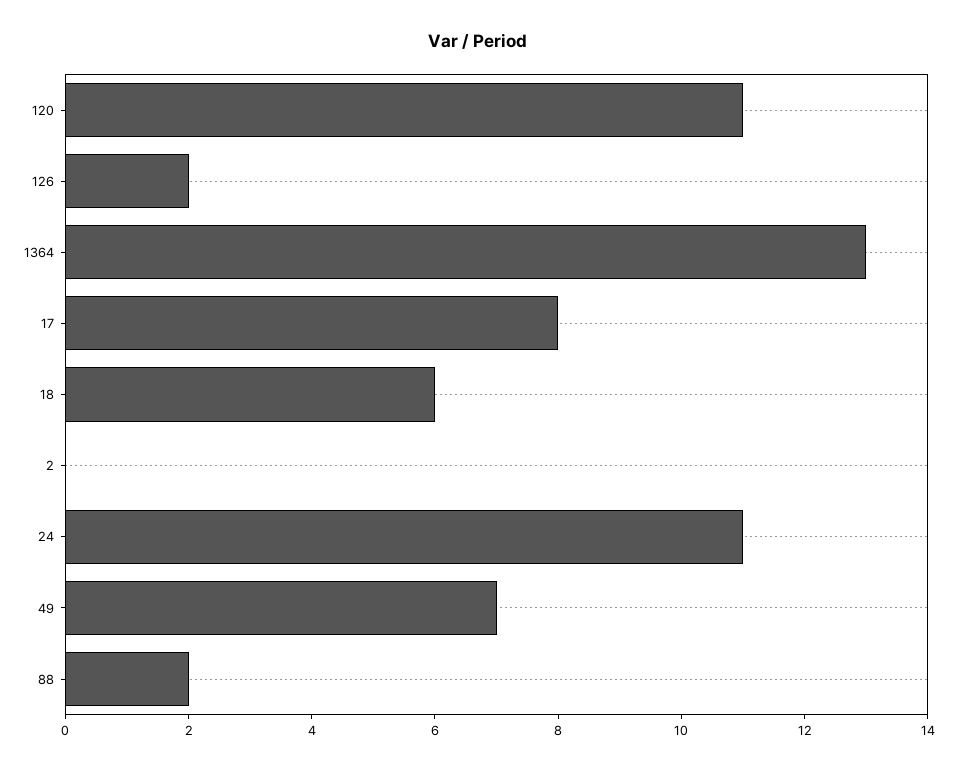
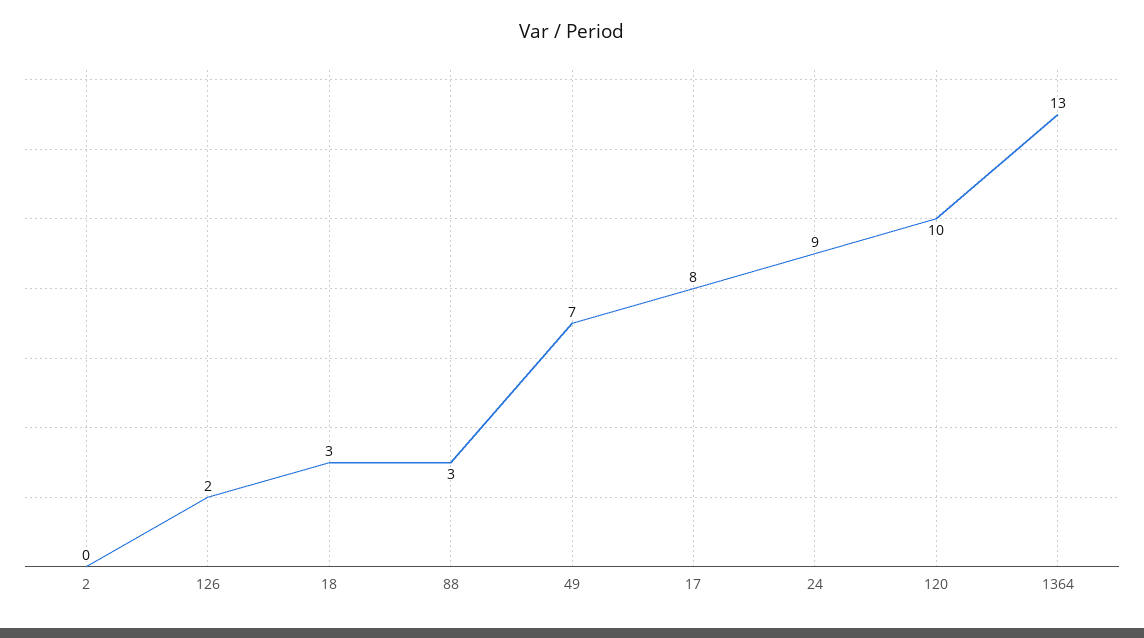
120: 11 -> 10
18: 6 -> 3
24: 11 -> 9
88: 2 -> 3

